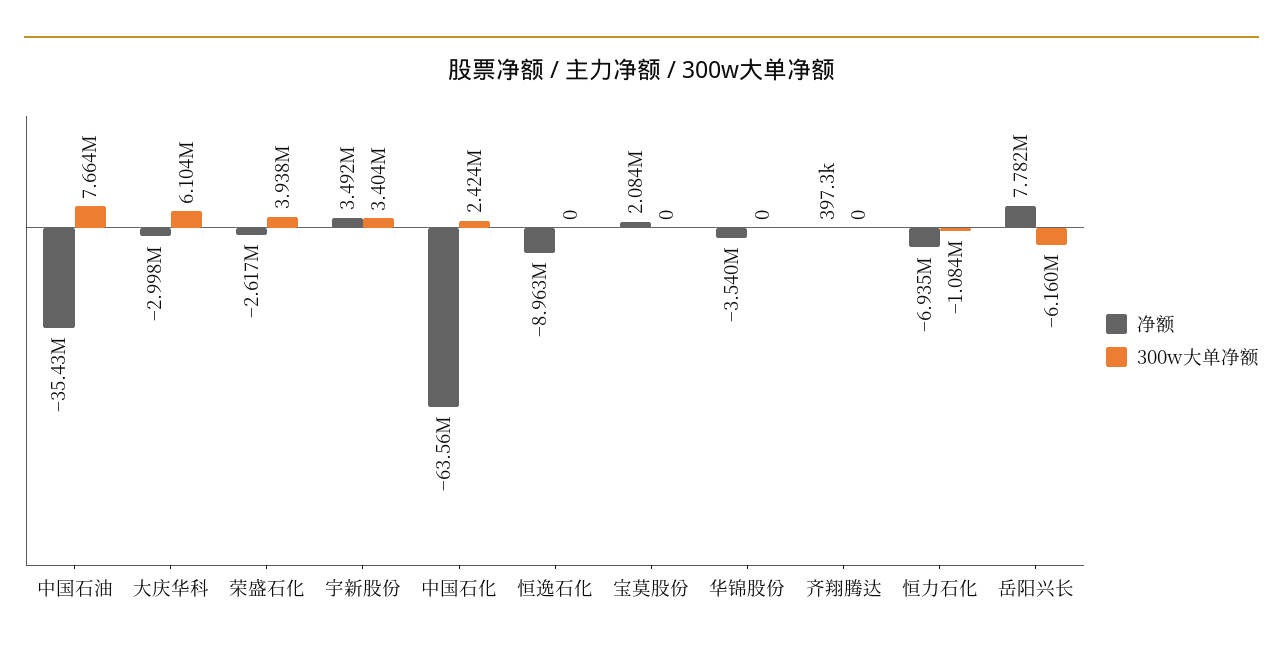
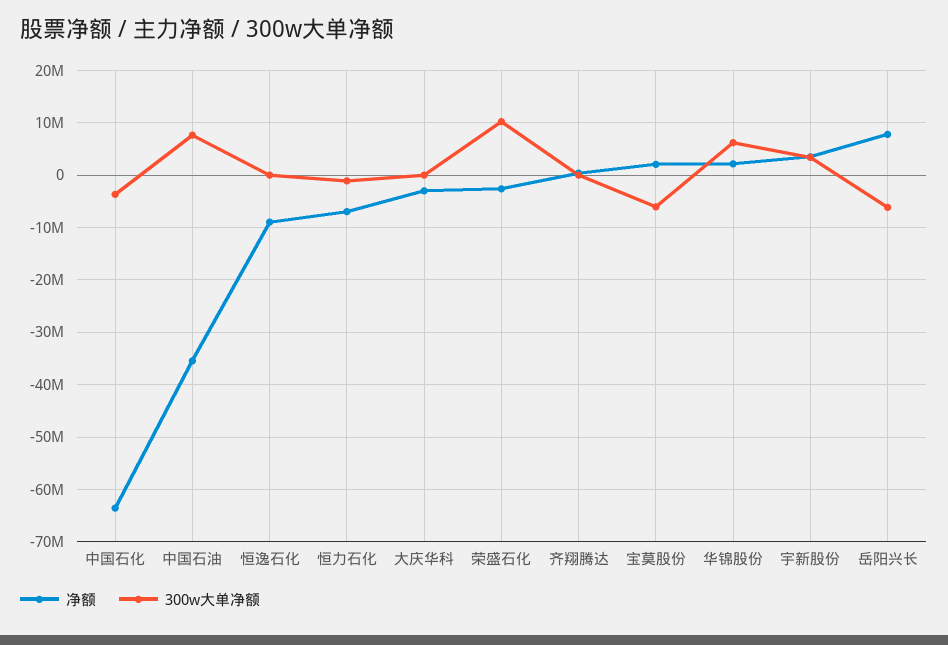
300w大单净额, 大庆华科: 6104000 -> 0
300w大单净额, 荣盛石化: 3938000 -> 10000000
300w大单净额, 中国石化: 2424000 -> -4000000
300w大单净额, 宝莫股份: 0 -> -6000000
净额, 华锦股份: -3540000 -> 2000000
300w大单净额, 华锦股份: 0 -> 6000000

